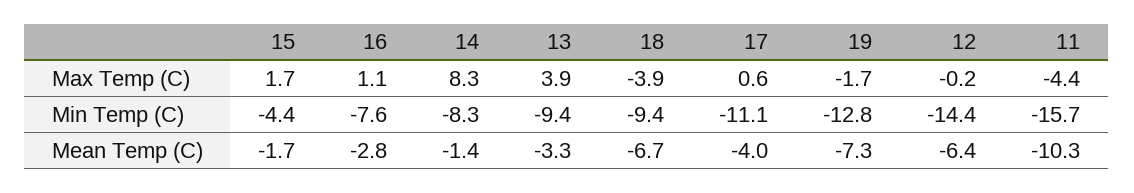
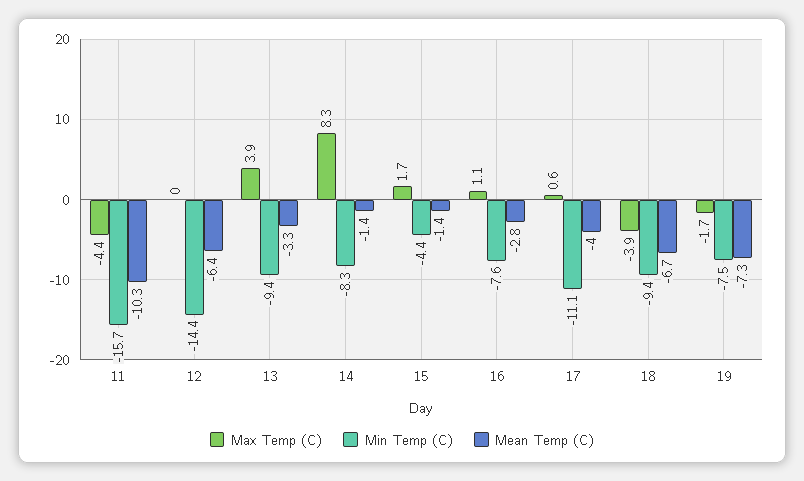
Max Temp (C), 12: -0.2 -> 0
Min Temp (C), 19: -12.8 -> -7.5
Mean Temp (C), 15: -1.7 -> -1.4

